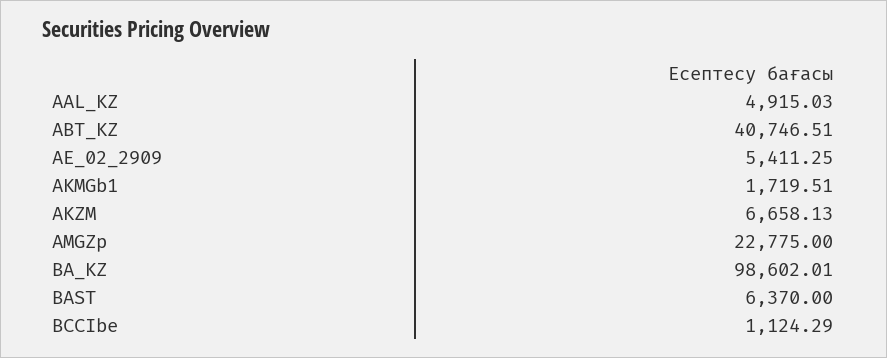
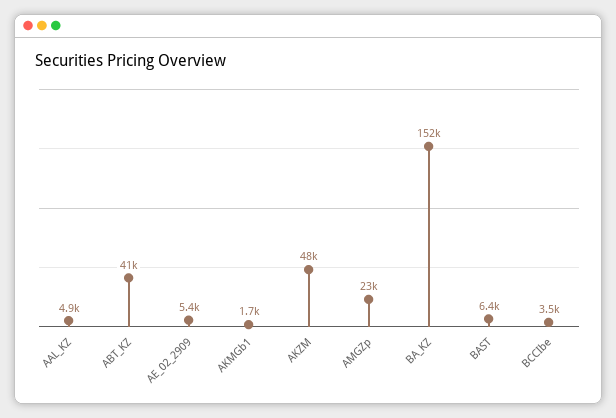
AKZM: 6658.13 -> 48000
BA_KZ: 98602.01 -> 152000
BCCIbe: 1124.29 -> 3500

